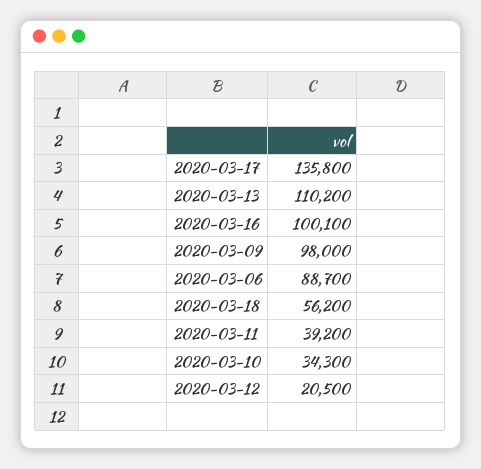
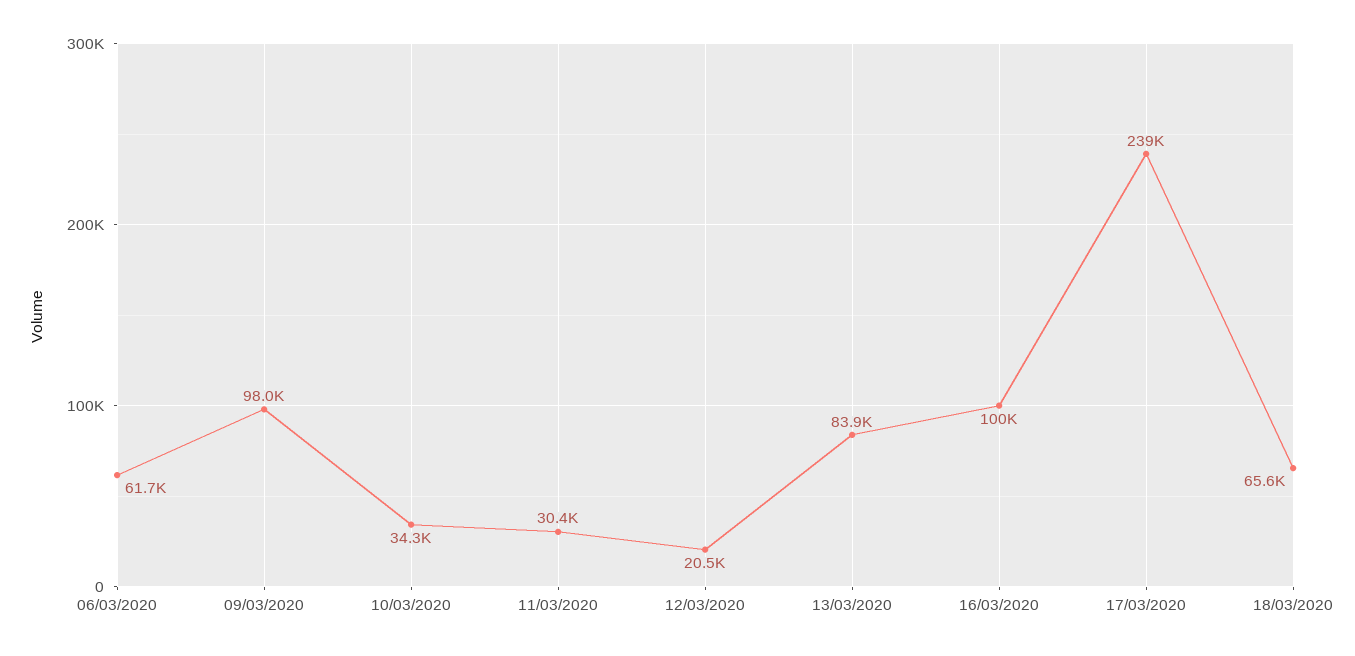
2020-03-17: 135800 -> 239000
2020-03-13: 110200 -> 83900
2020-03-06: 88700 -> 61700
2020-03-18: 56200 -> 65600
2020-03-11: 39200 -> 30400

